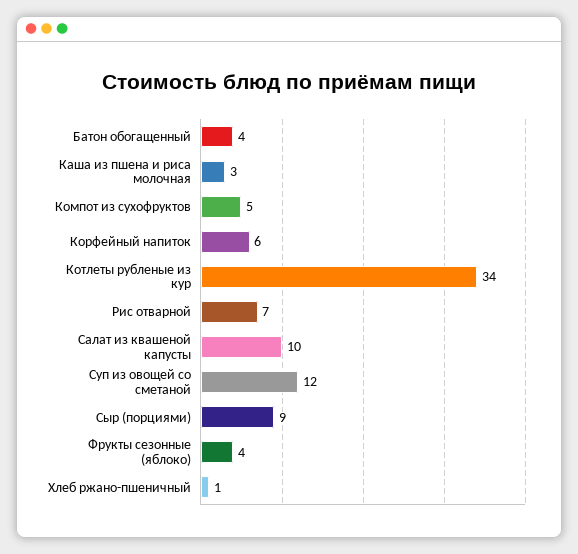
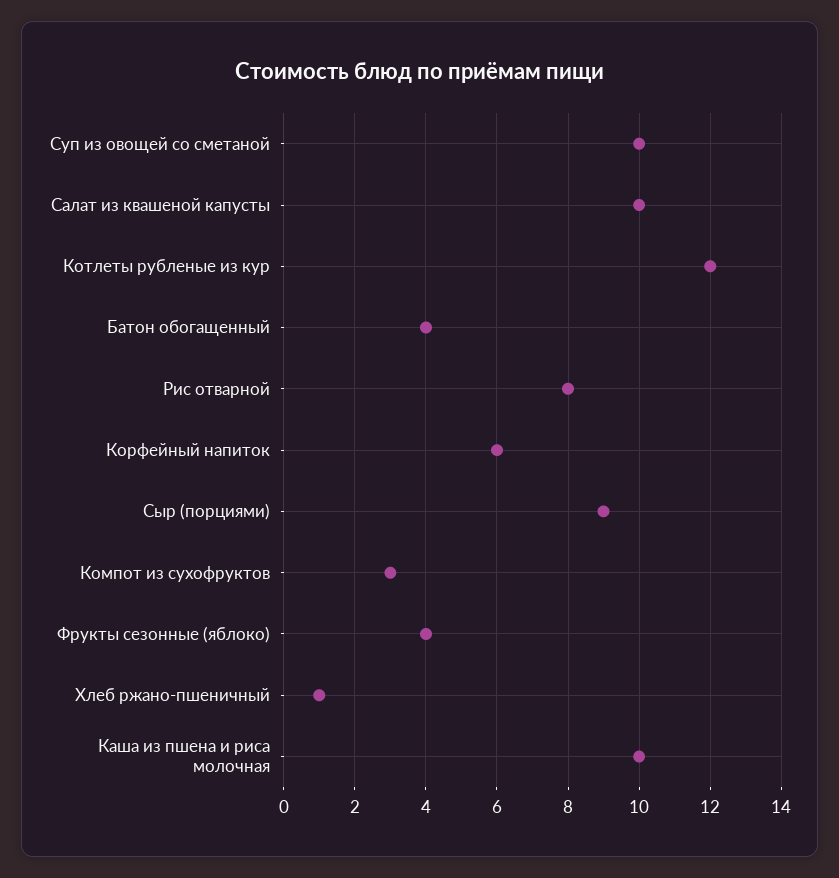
Каша из пшена и риса молочная: 3 -> 10
Компот из сухофруктов: 5 -> 3
Котлеты рубленые из кур: 34 -> 12
Рис отварной: 7 -> 8
Суп из овощей со сметаной: 12 -> 10

